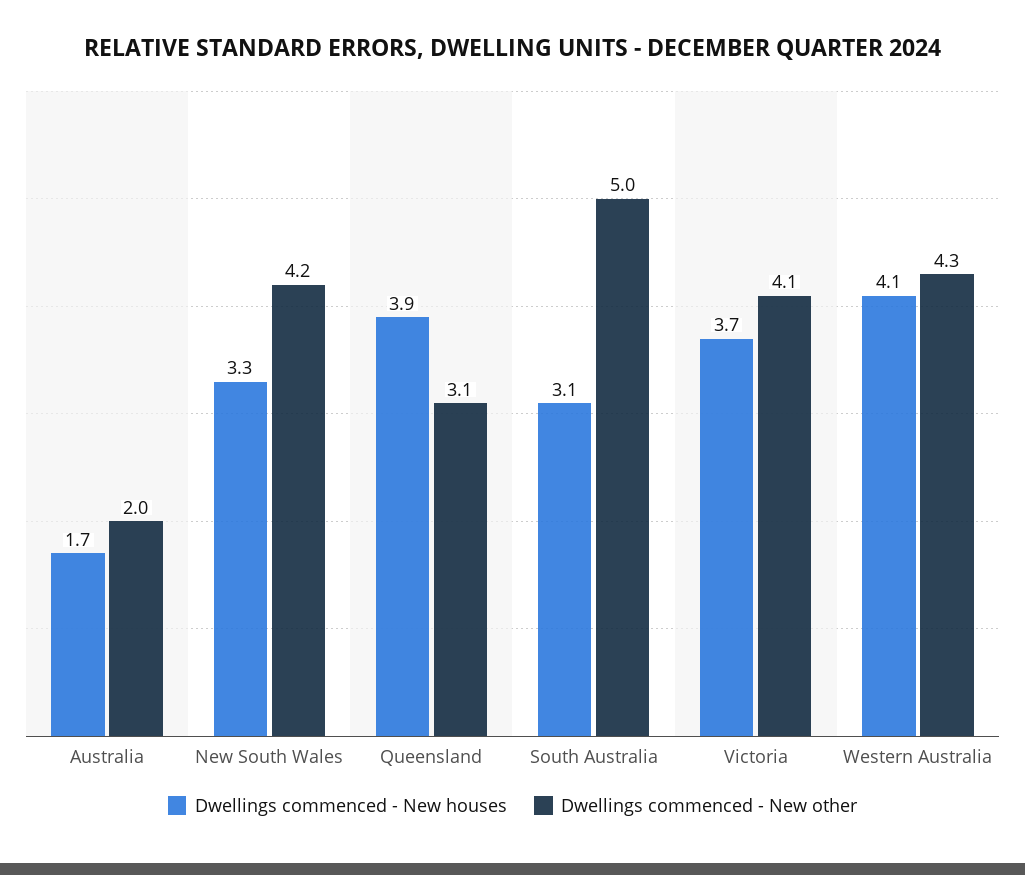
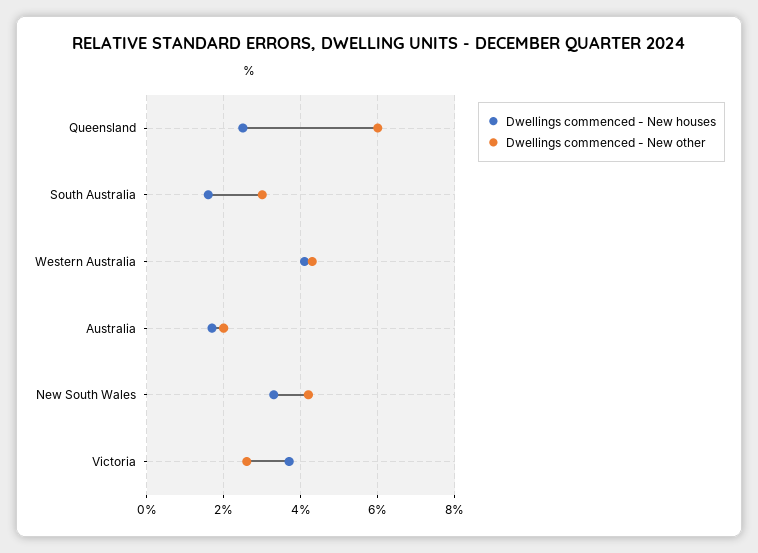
Dwellings commenced - New houses, Queensland: 3.9 -> 2.5
Dwellings commenced - New other, Queensland: 3.1 -> 6
Dwellings commenced - New houses, South Australia: 3.1 -> 1.5
Dwellings commenced - New other, South Australia: 5 -> 3
Dwellings commenced - New other, Victoria: 4.1 -> 2.5

